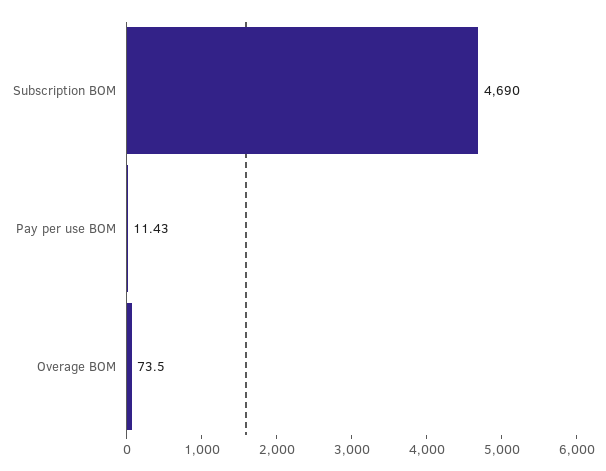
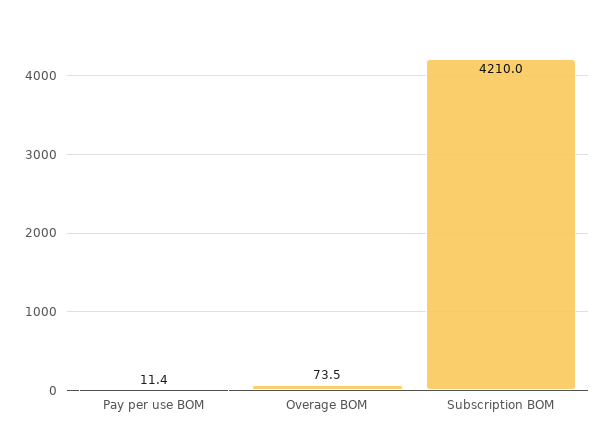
Subscription BOM: 4690 -> 4210

